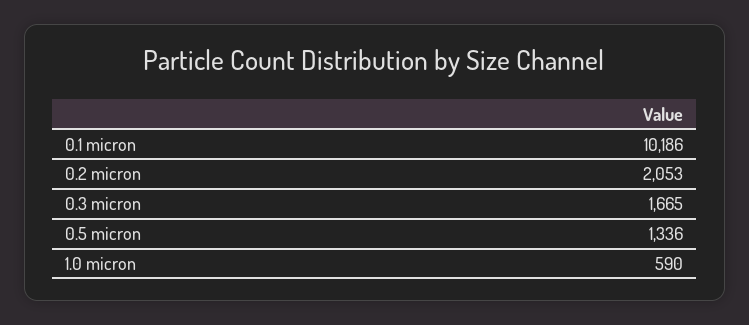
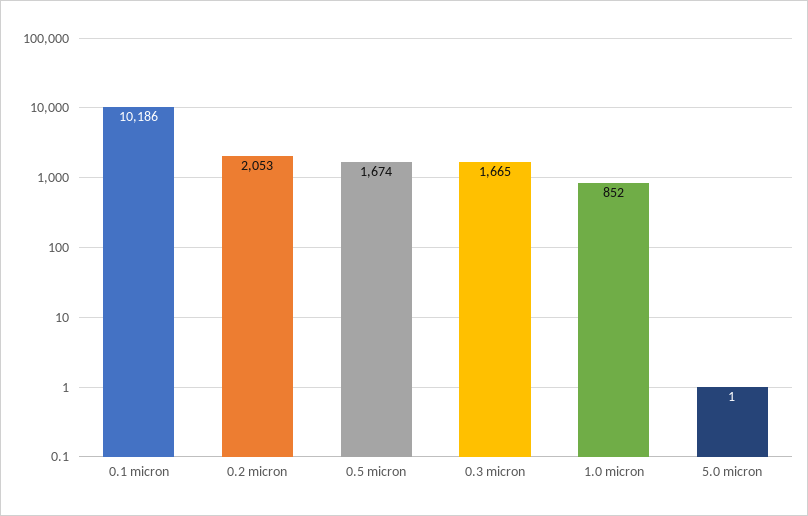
0.5 micron: 1336 -> 1674
1.0 micron: 590 -> 852
5.0 micron: none -> 1

